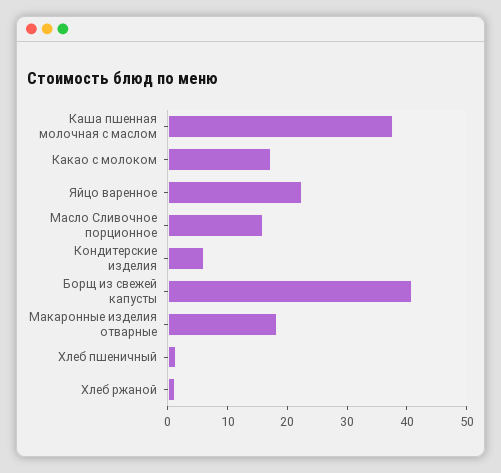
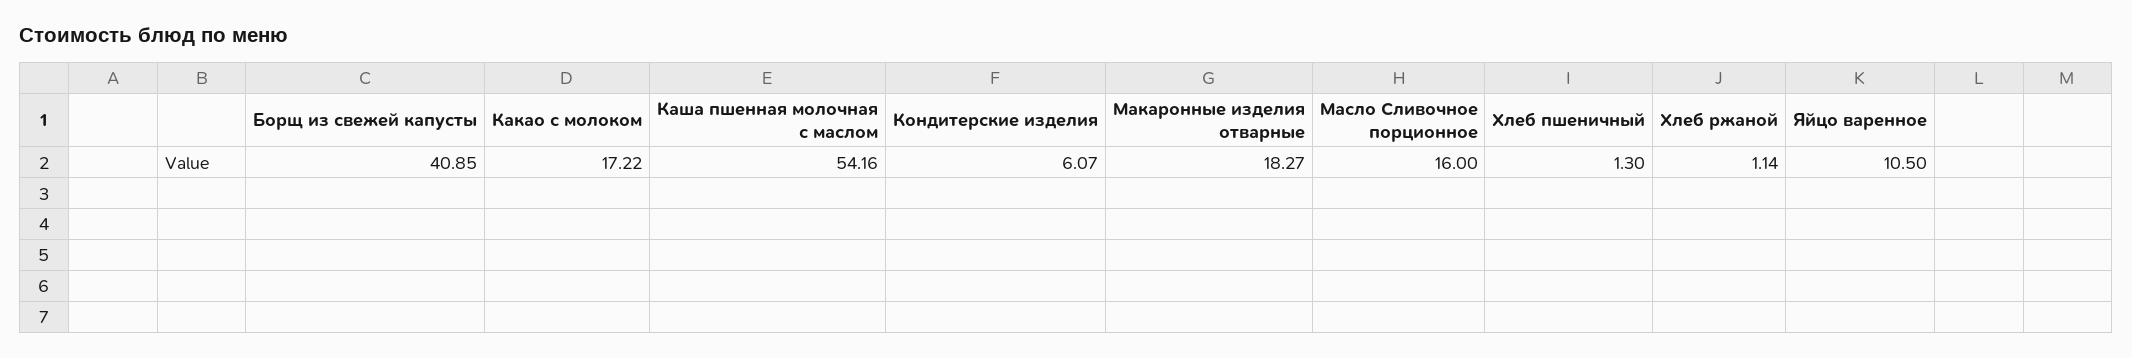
Каша пшенная молочная с маслом: 38 -> 54.16
Яйцо варенное: 22 -> 10.5

